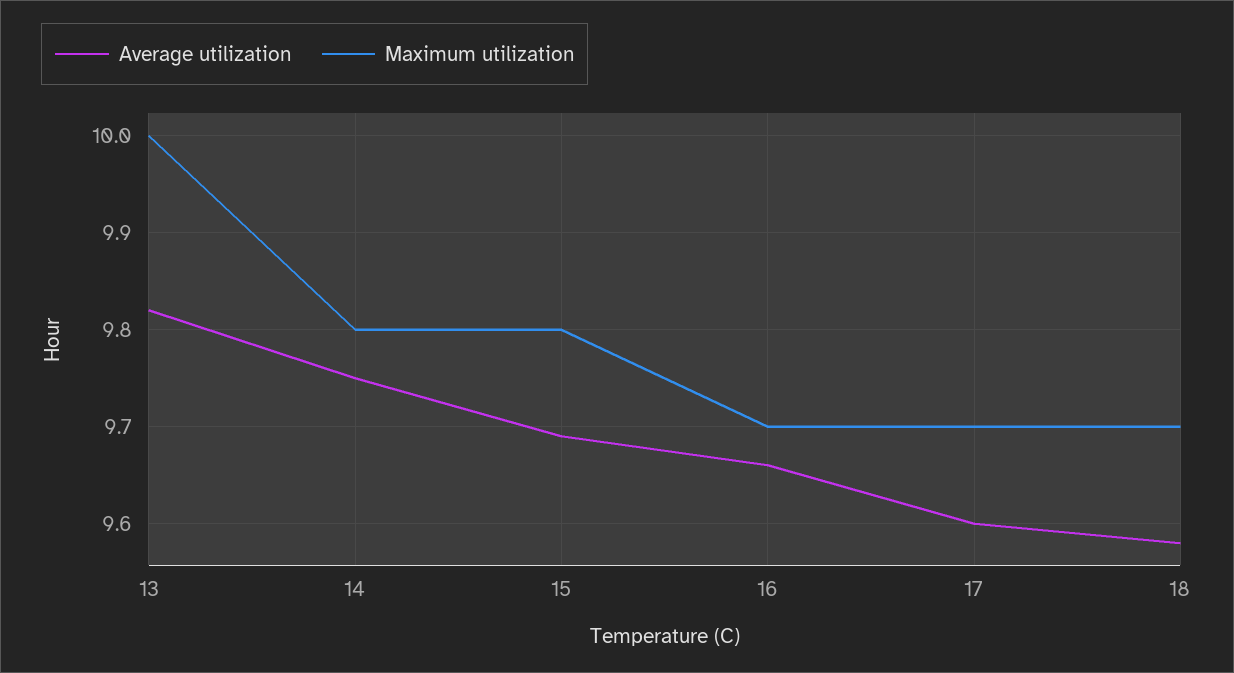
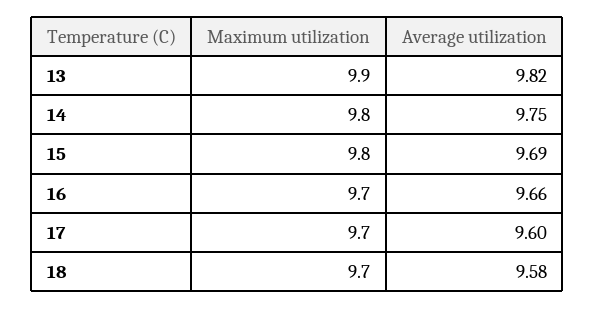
Maximum utilization, 13: 10 -> 9.9

